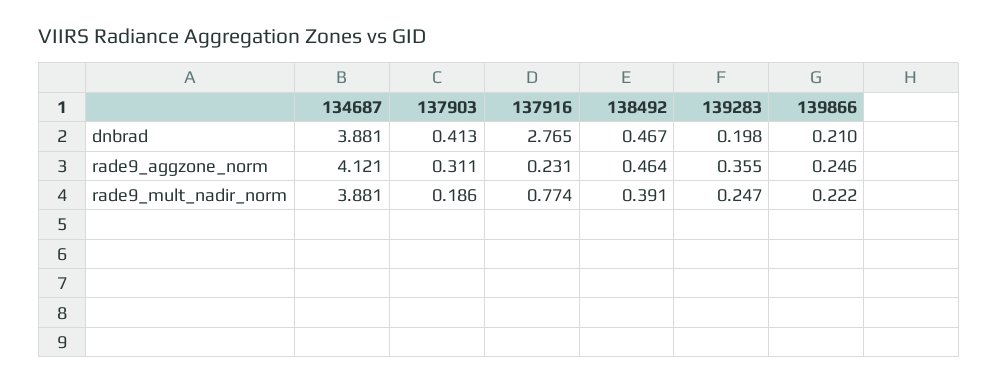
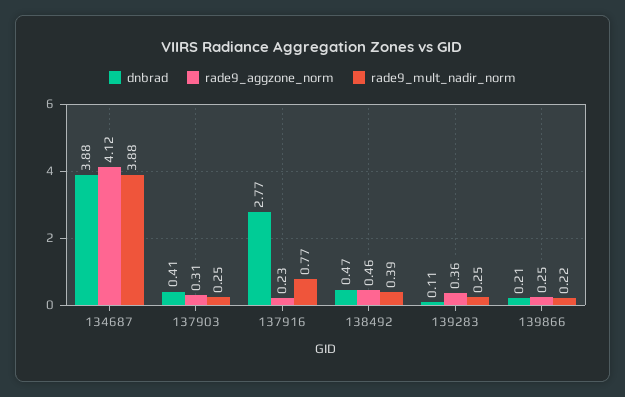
dnbrad, 139283: 0.198 -> 0.11
rade9_mult_nadir_norm, 137903: 0.186 -> 0.25

